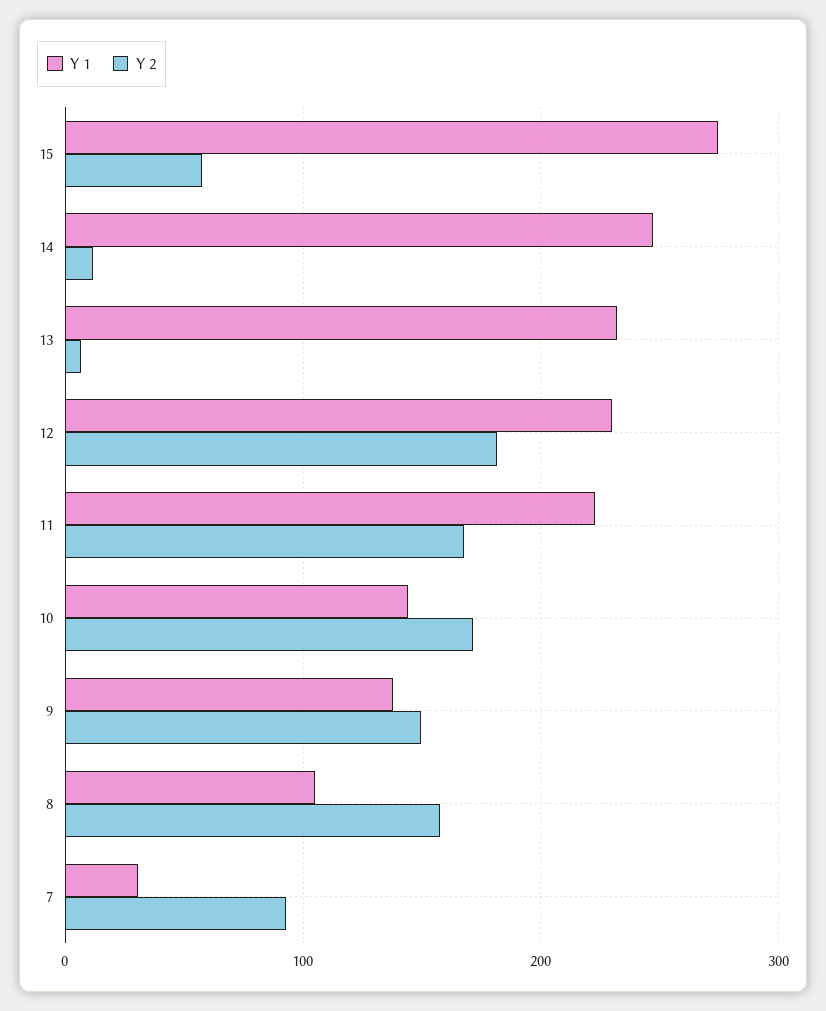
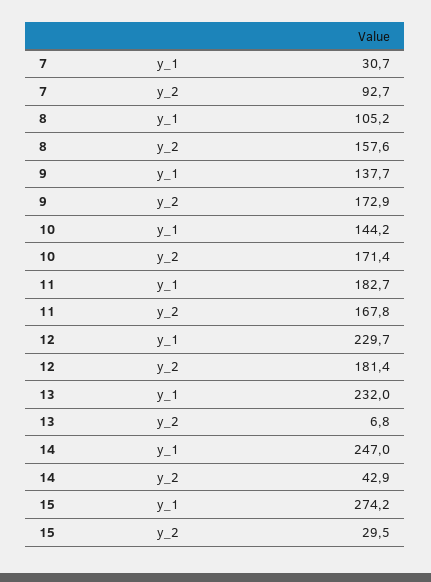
Y 2, 15: 60 -> 29.5
Y 2, 14: 10 -> 42.9
Y 1, 11: 220 -> 182.7
Y 2, 9: 150 -> 172.9

